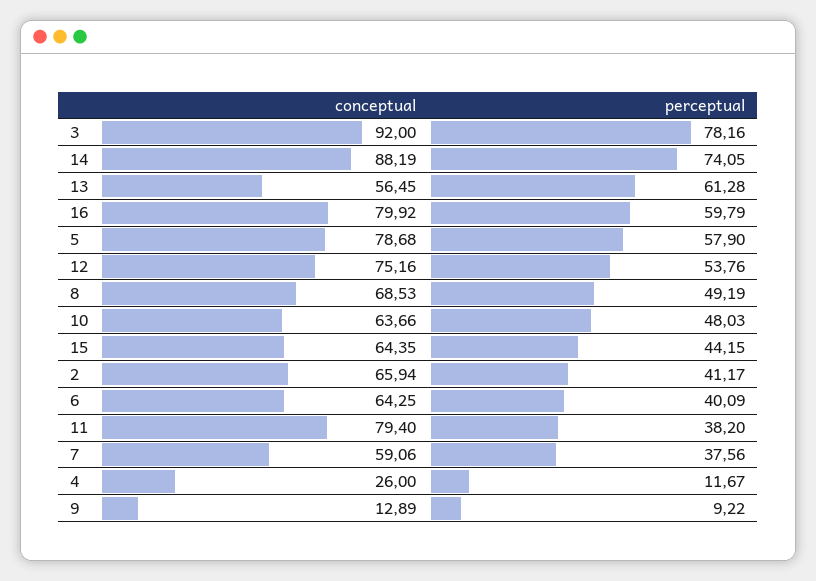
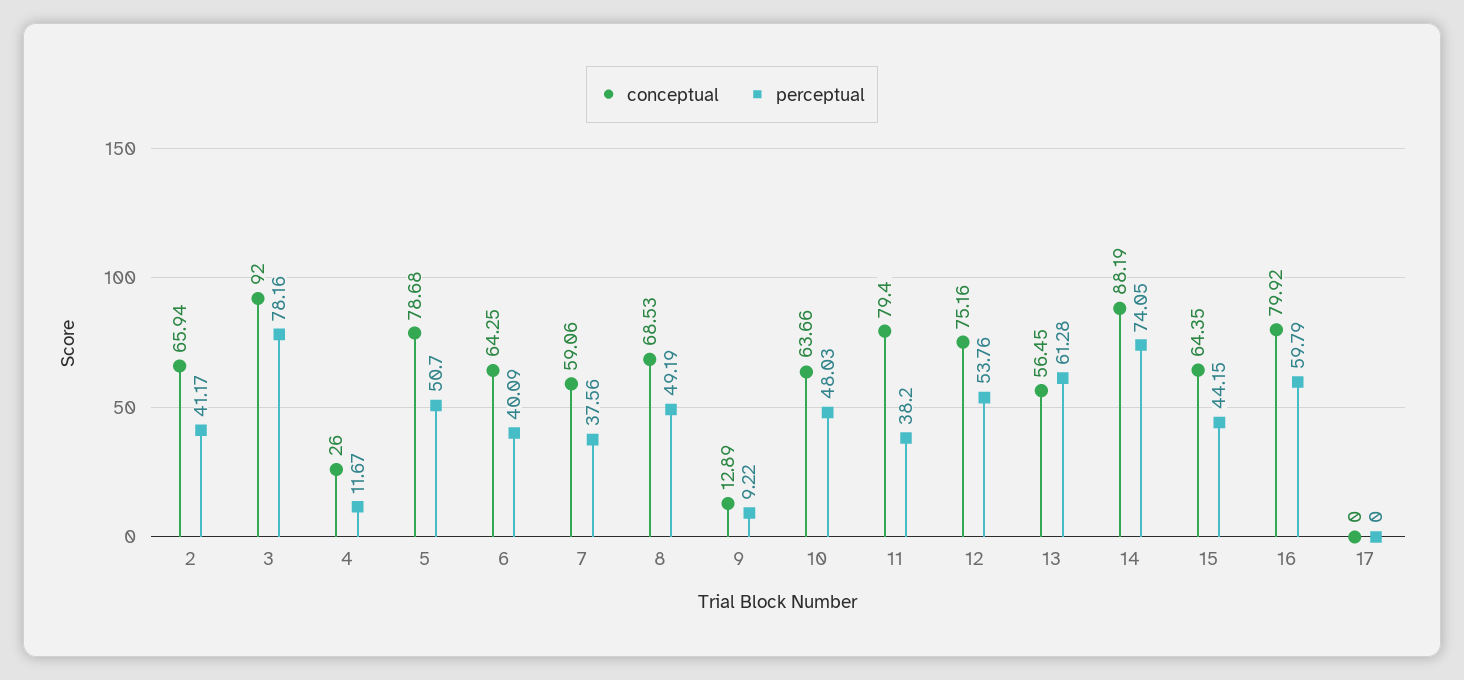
perceptual, 5: 57.9 -> 50.7
conceptual, 17: none -> 0
perceptual, 17: none -> 0

